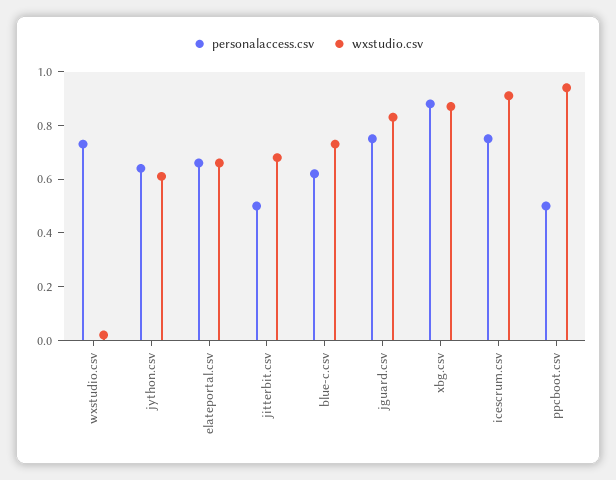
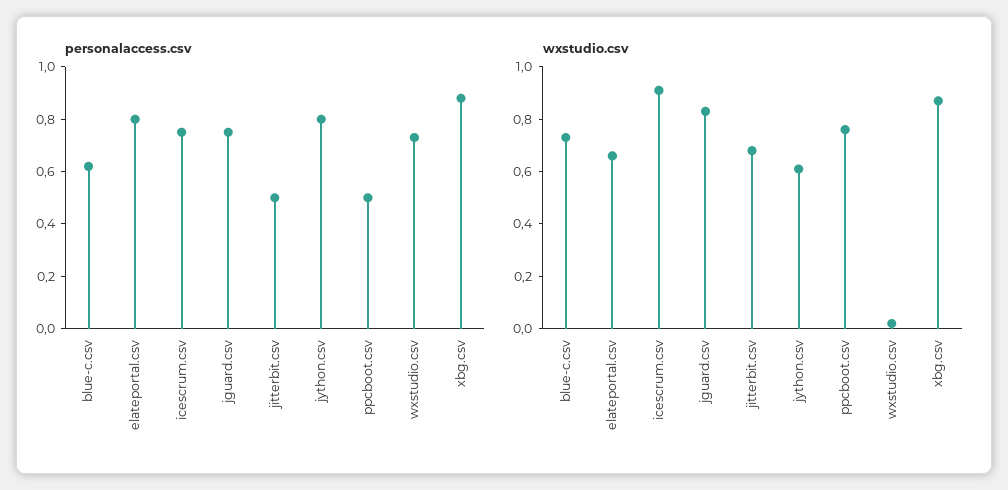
personalaccess.csv, jython.csv: 0.65 -> 0.8
personalaccess.csv, elateportal.csv: 0.65 -> 0.8
wxstudio.csv, ppcboot.csv: 0.95 -> 0.75

